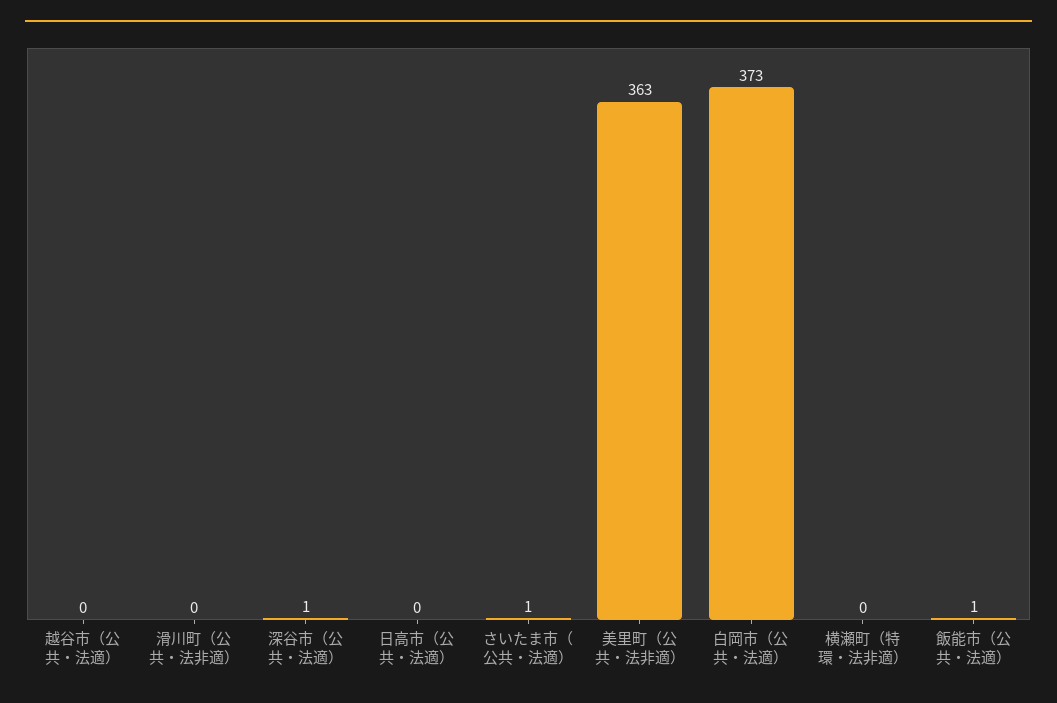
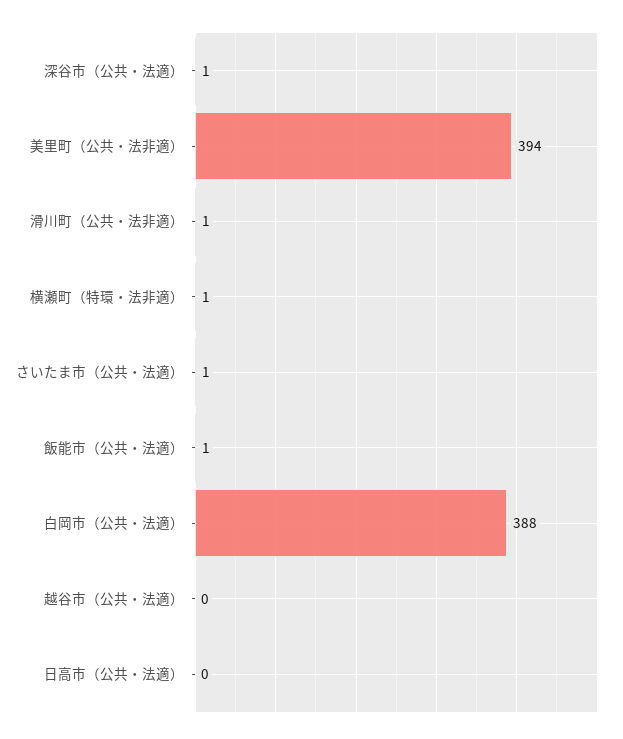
滑川町（公共・法非適）: 0 -> 1
美里町（公共・法非適）: 363 -> 394
白岡市（公共・法適）: 373 -> 388
横瀬町（特環・法非適）: 0 -> 1

